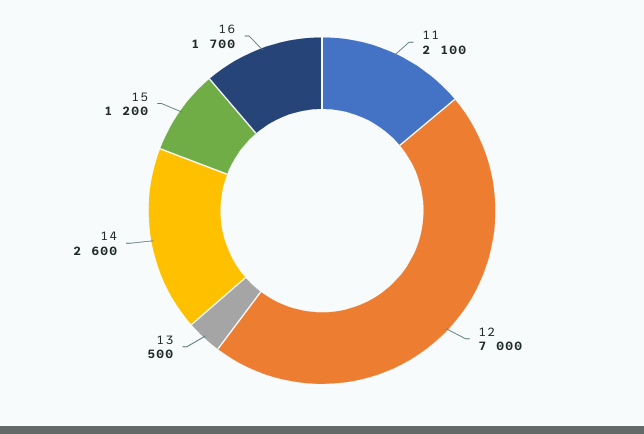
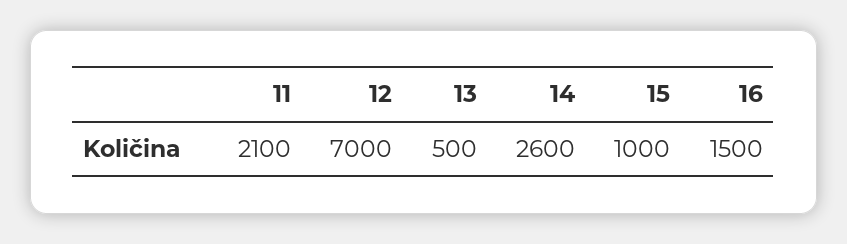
15: 1200 -> 1000
16: 1700 -> 1500

